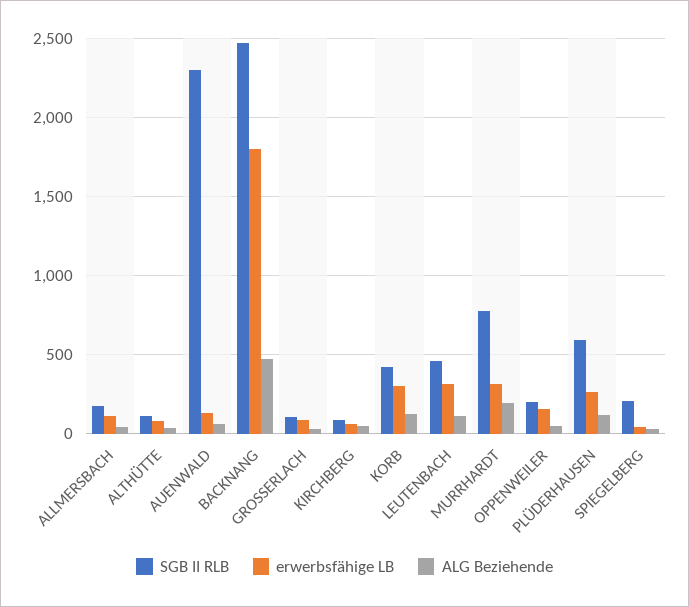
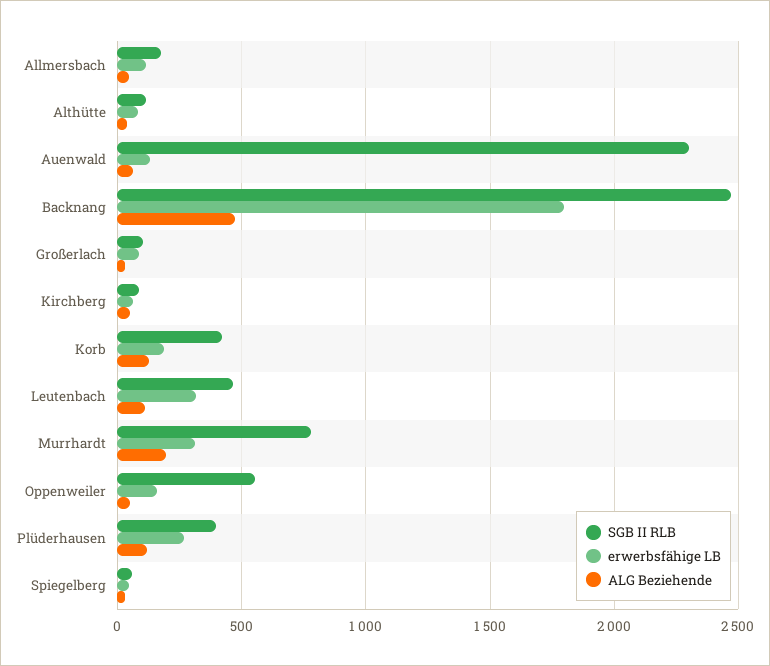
erwerbsfähige LB, KORB: 300 -> 200
SGB II RLB, OPPENWEILER: 200 -> 550
SGB II RLB, PLÜDERHAUSEN: 600 -> 400
SGB II RLB, SPIEGELBERG: 200 -> 50

